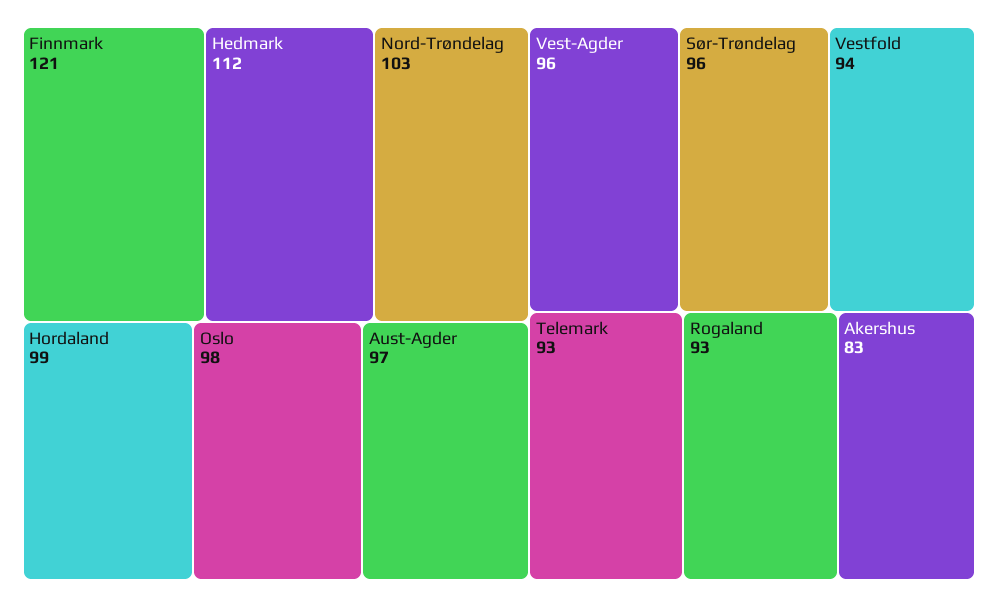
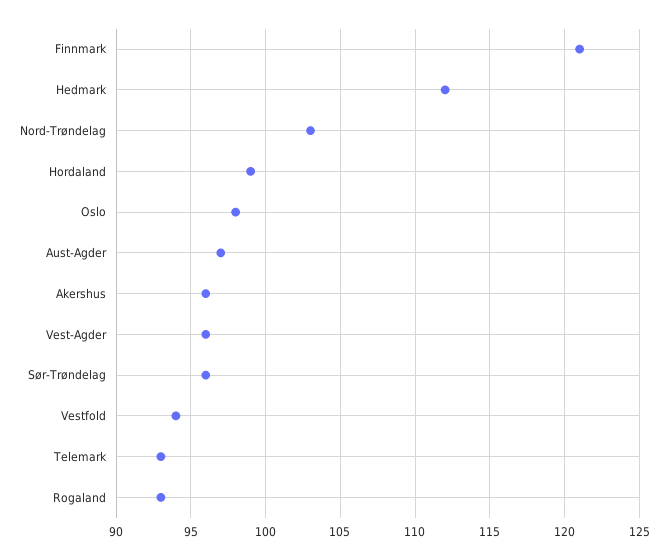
Akershus: 83 -> 96

